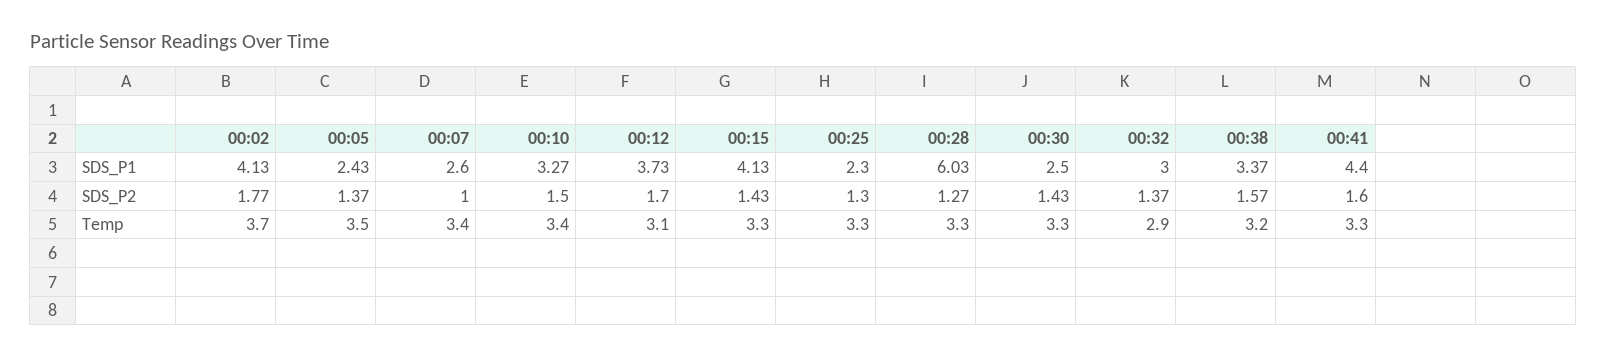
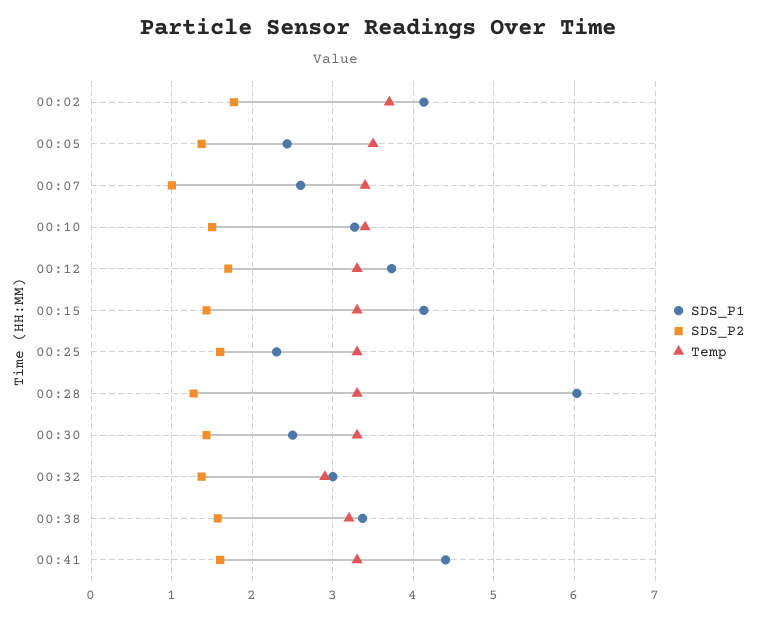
SDS_P2, 00:25: 1.3 -> 1.6
Temp, 00:12: 3.1 -> 3.3

